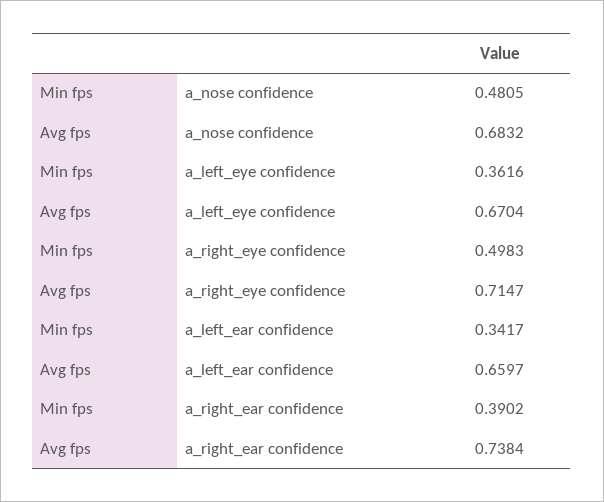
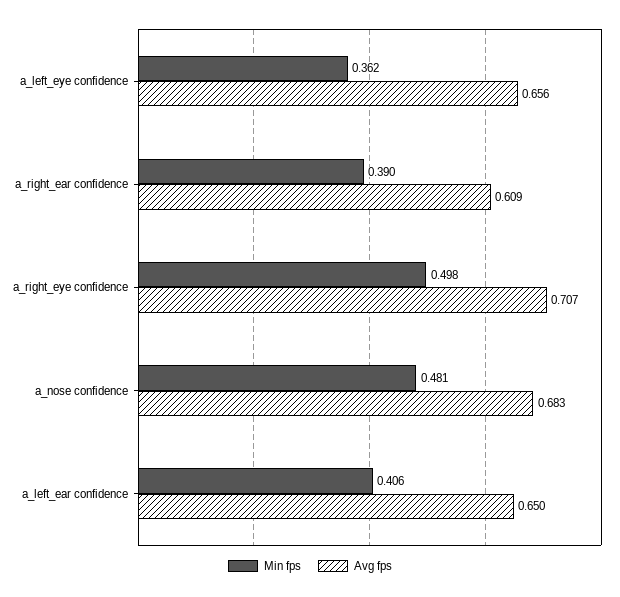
Avg fps, a_left_eye confidence: 0.6704 -> 0.656
Avg fps, a_right_eye confidence: 0.7147 -> 0.707
Min fps, a_left_ear confidence: 0.3417 -> 0.406
Avg fps, a_left_ear confidence: 0.6597 -> 0.65
Avg fps, a_right_ear confidence: 0.7384 -> 0.609

